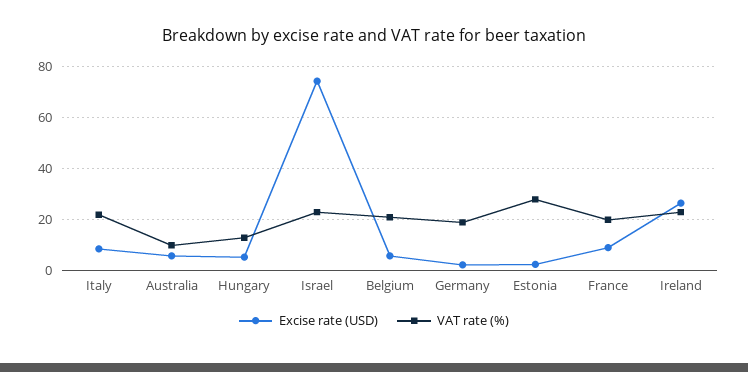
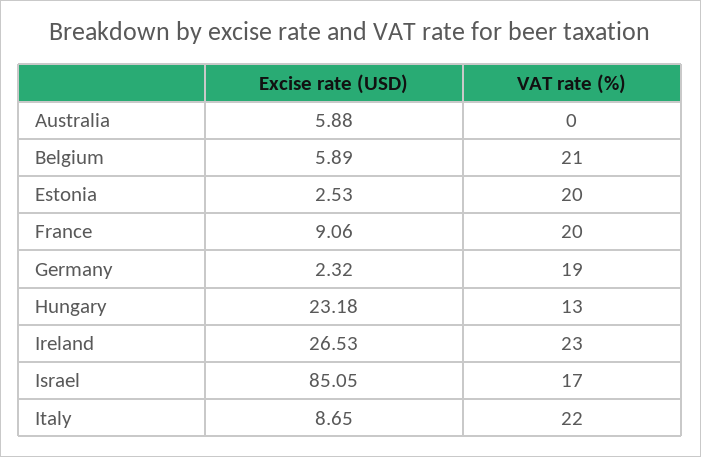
VAT rate (%), Australia: 10 -> 0
Excise rate (USD), Hungary: 5 -> 23.18
Excise rate (USD), Israel: 75 -> 85.05
VAT rate (%), Israel: 22.5 -> 17
VAT rate (%), Estonia: 27.5 -> 20

